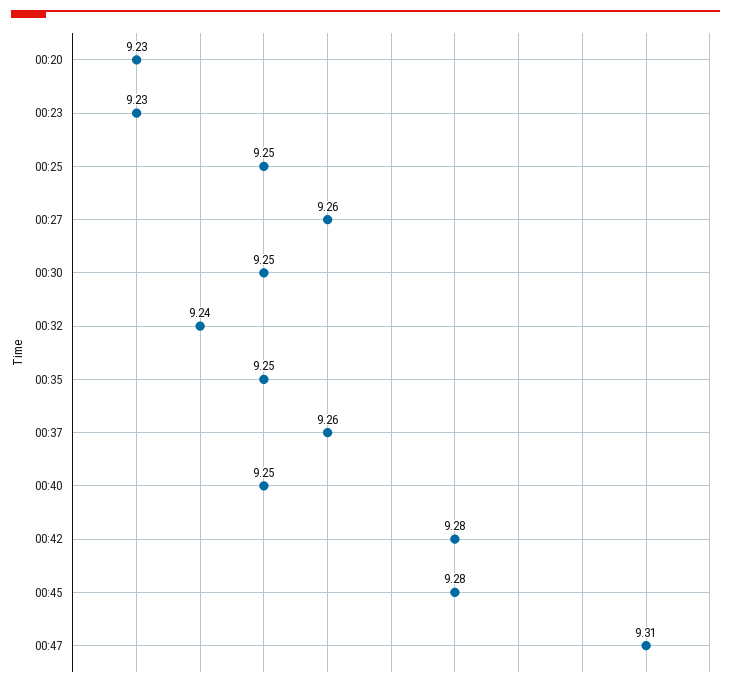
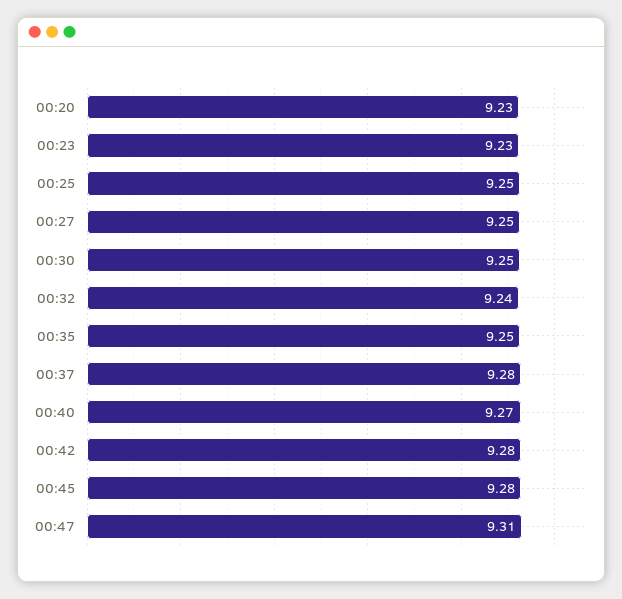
00:27: 9.26 -> 9.25
00:37: 9.26 -> 9.28
00:40: 9.25 -> 9.27

